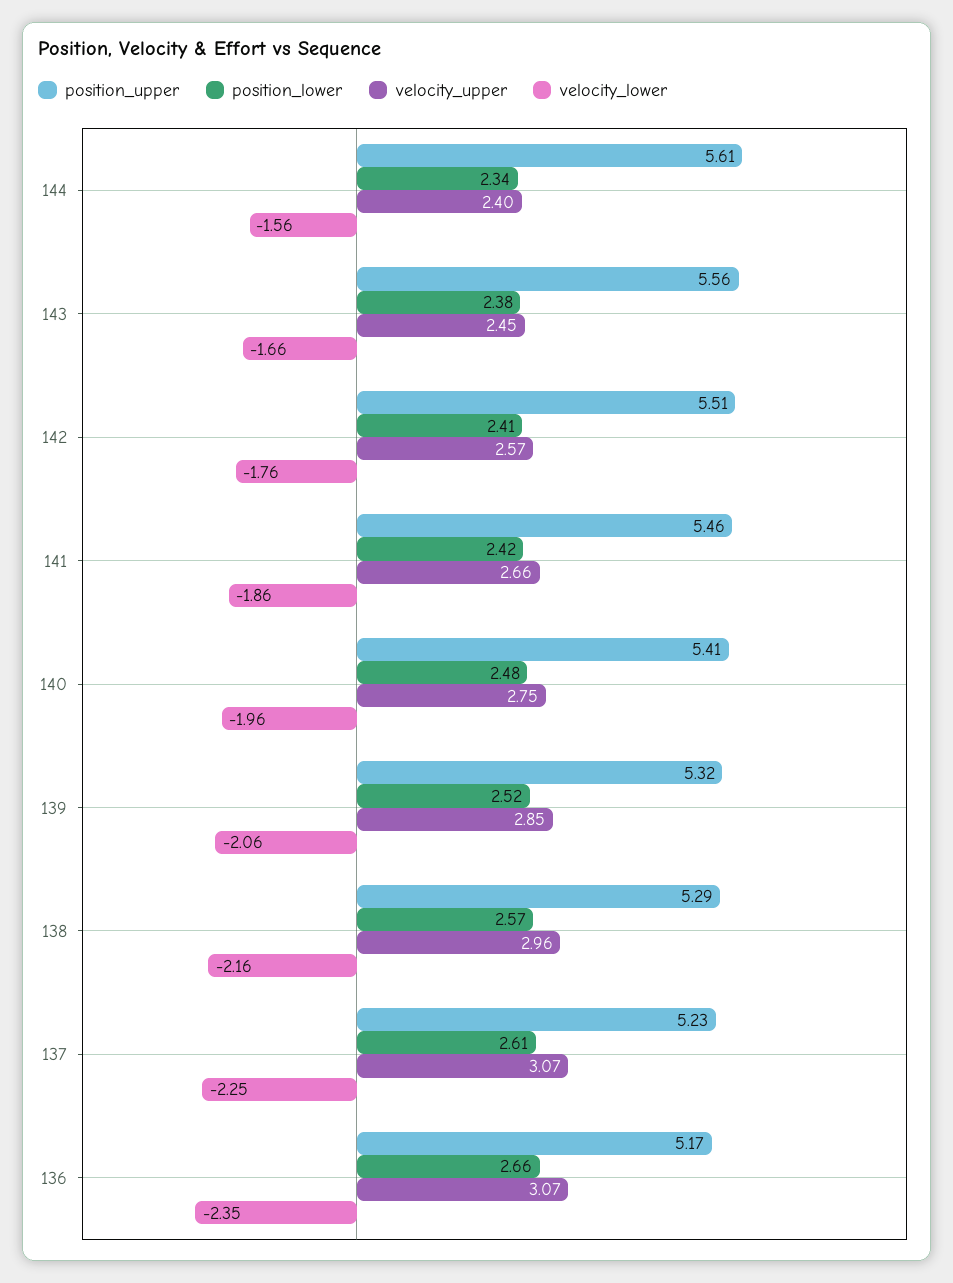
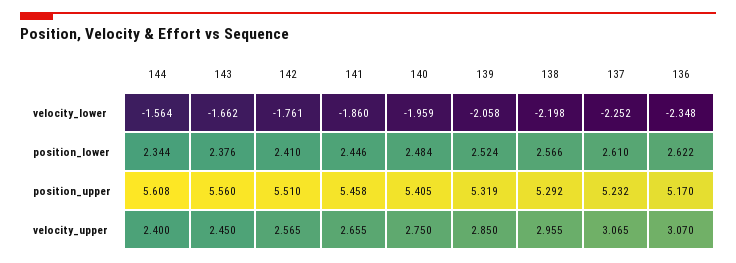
position_lower, 141: 2.42 -> 2.446
velocity_lower, 138: -2.16 -> -2.198
position_lower, 136: 2.66 -> 2.622

